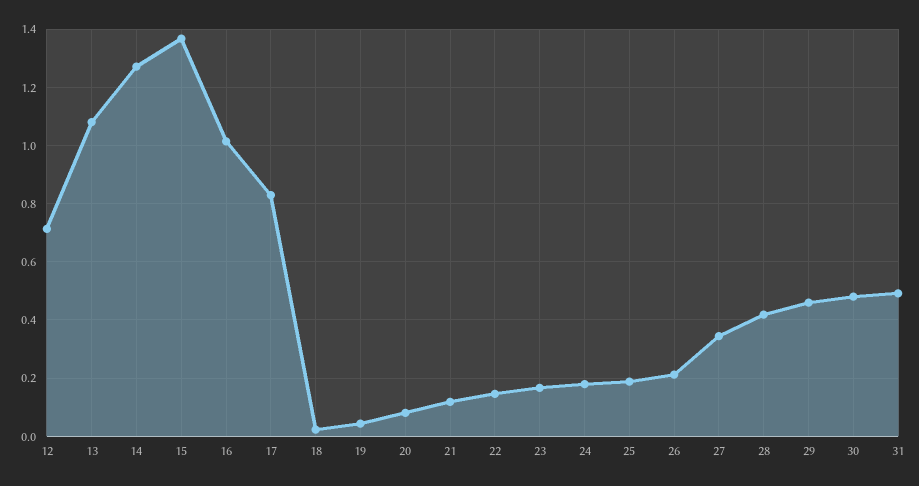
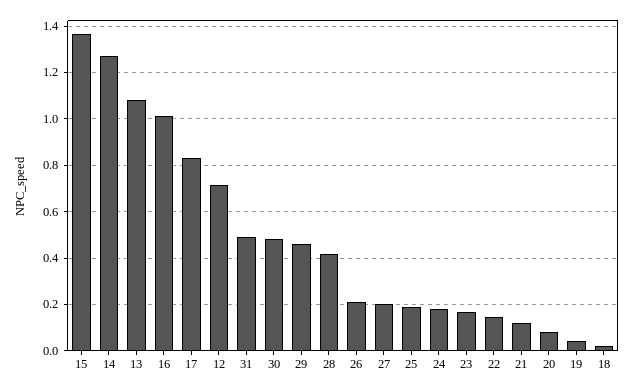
27: 0.35 -> 0.2

